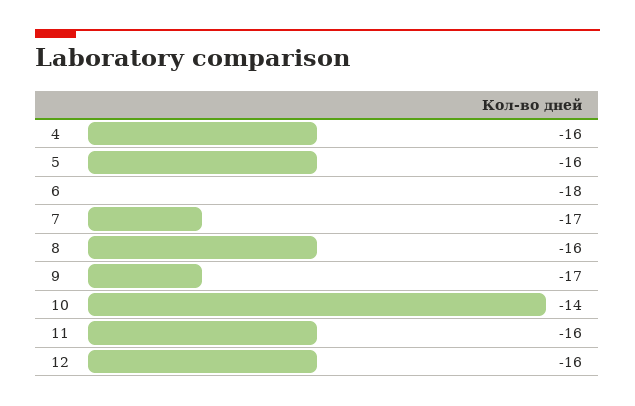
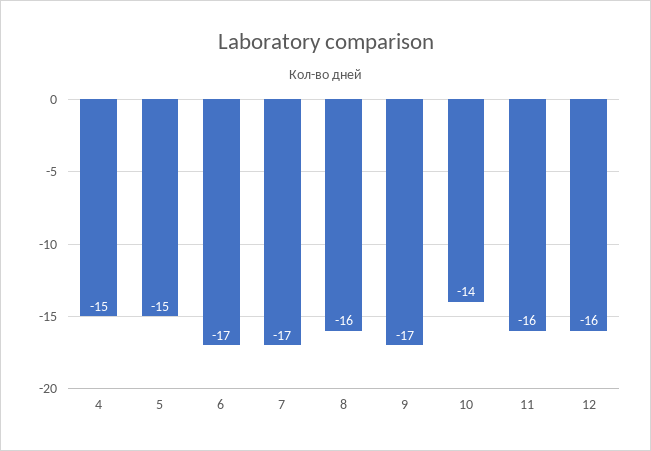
4: -16 -> -15
5: -16 -> -15
6: -18 -> -17

